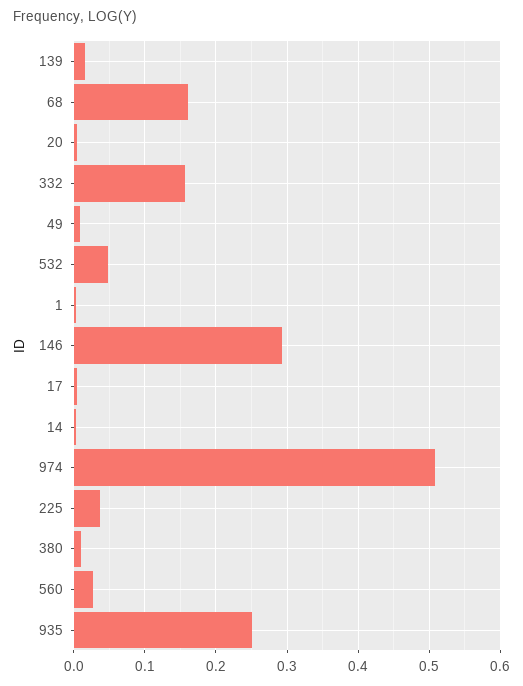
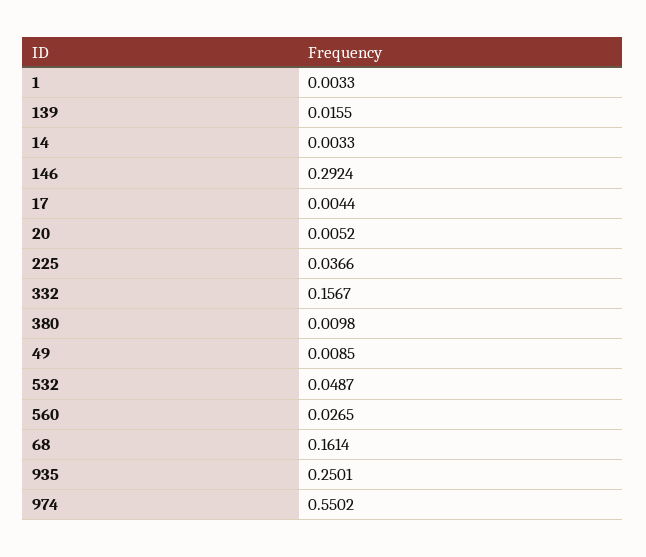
974: 0.51 -> 0.5502

